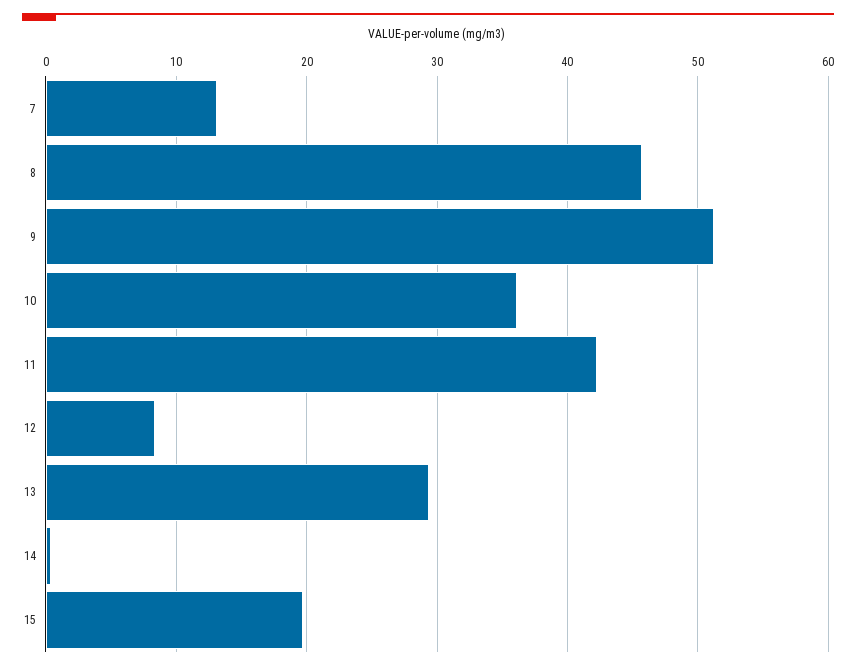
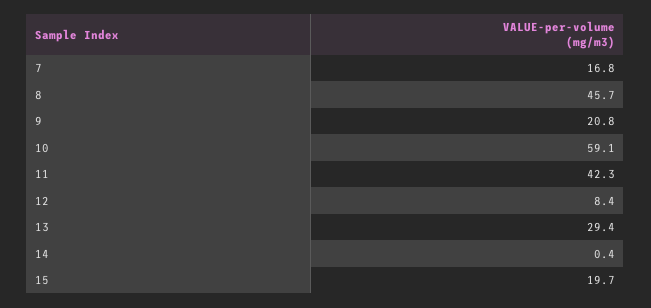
7: 13 -> 16.8
9: 51 -> 20.8
10: 36 -> 59.1

